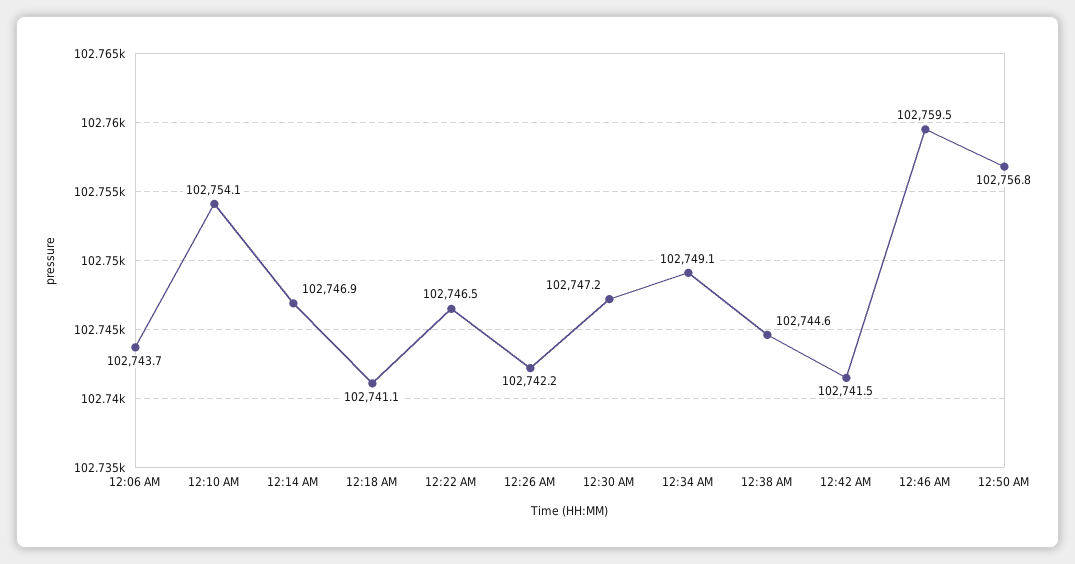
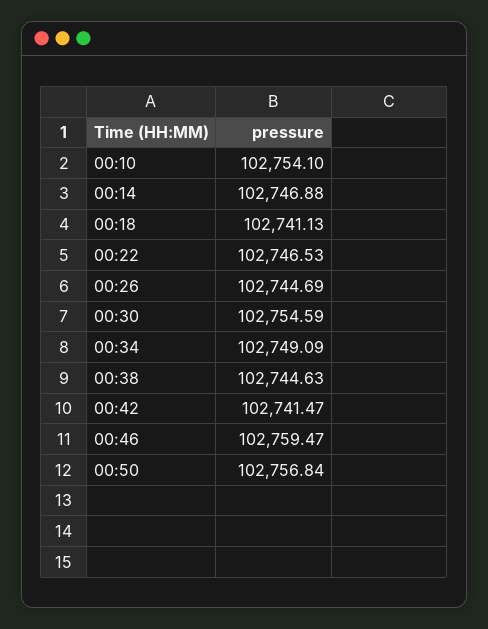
12:06 AM: 102743.7 -> none
12:26 AM: 102742.2 -> 102744.69
12:30 AM: 102747.2 -> 102754.59

